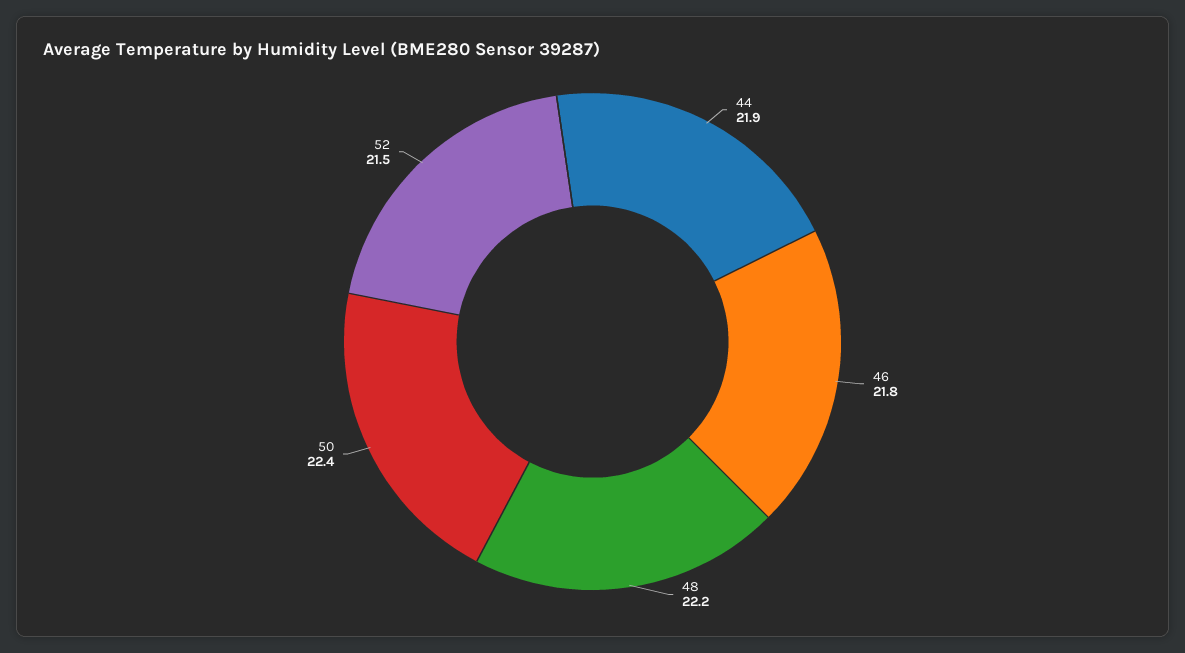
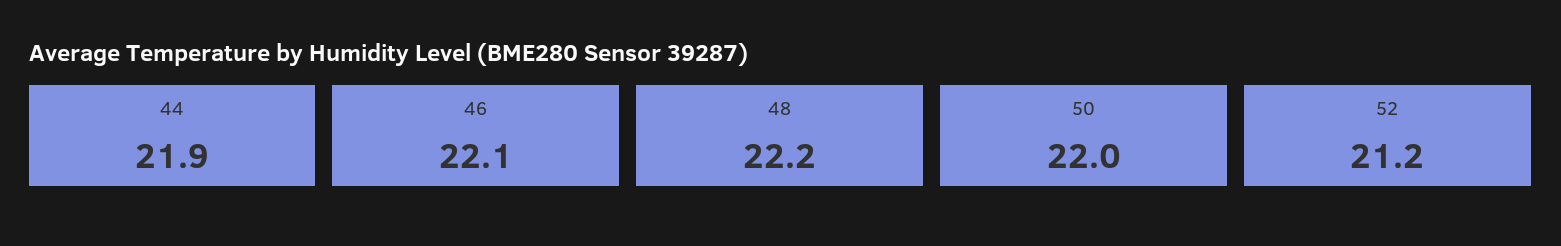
46: 21.8 -> 22.1
50: 22.4 -> 22
52: 21.5 -> 21.2

